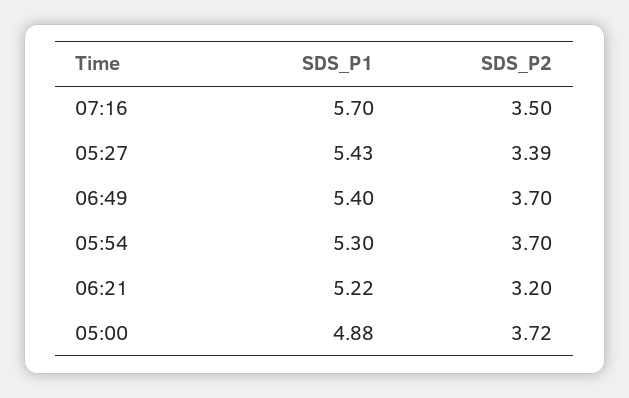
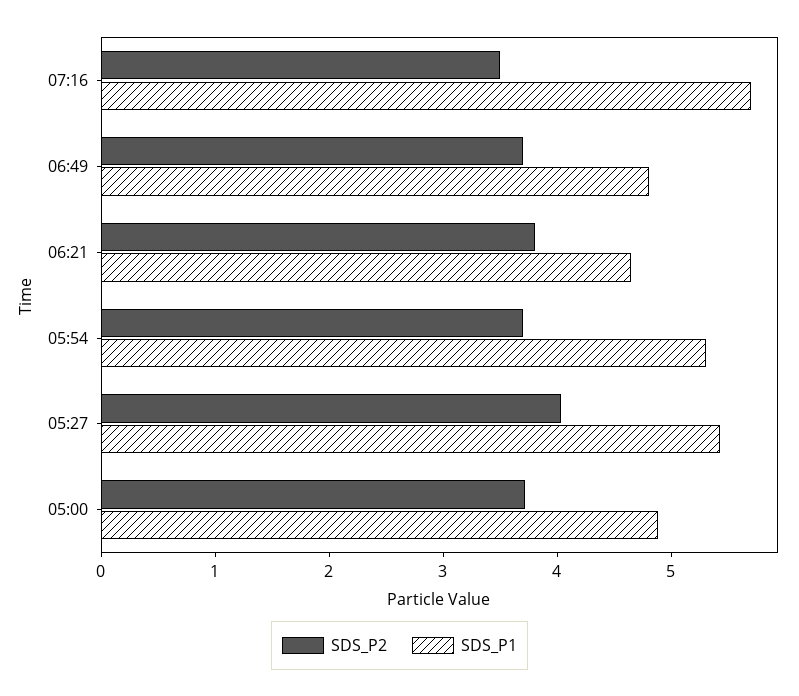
SDS_P2, 05:27: 3.39 -> 4
SDS_P1, 06:49: 5.4 -> 4.8
SDS_P1, 06:21: 5.22 -> 4.6
SDS_P2, 06:21: 3.2 -> 3.8

